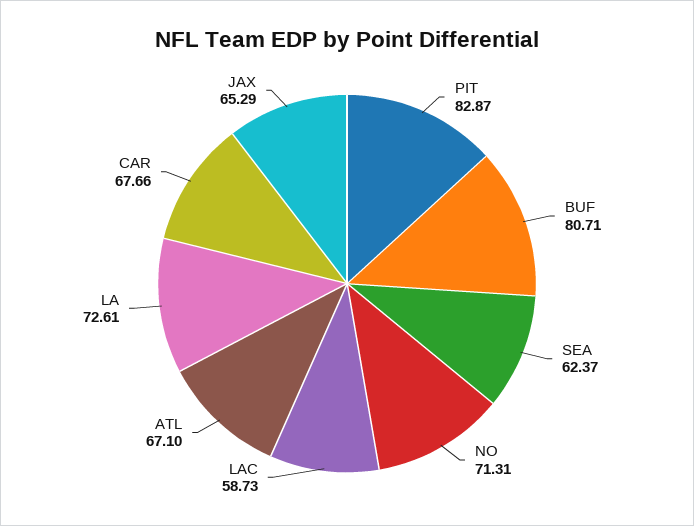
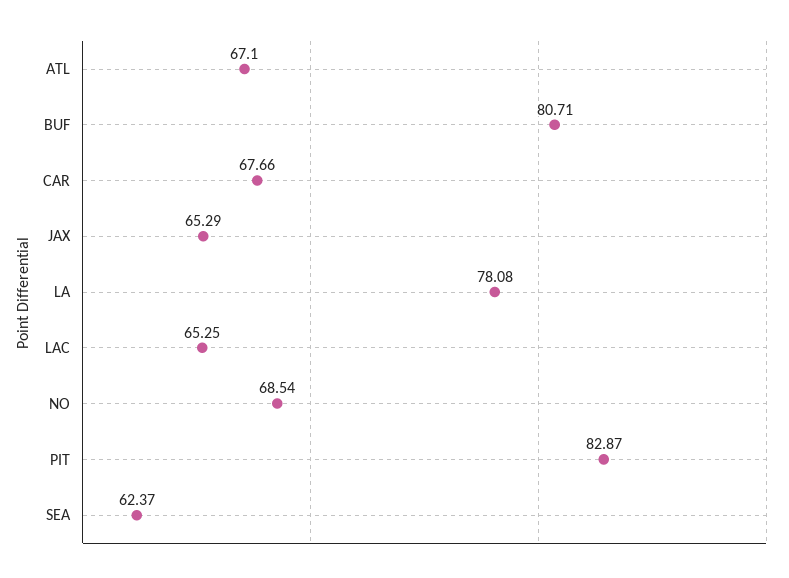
NO: 71.31 -> 68.54
LAC: 58.73 -> 65.25
LA: 72.61 -> 78.08

